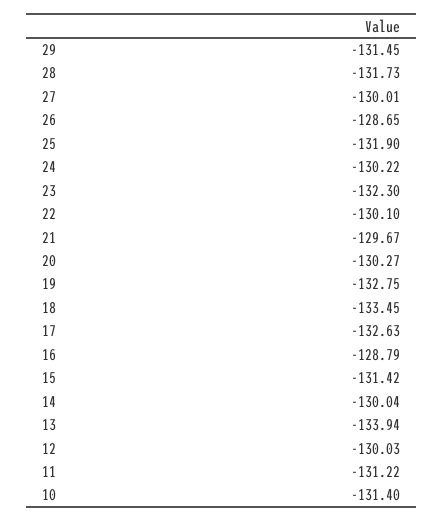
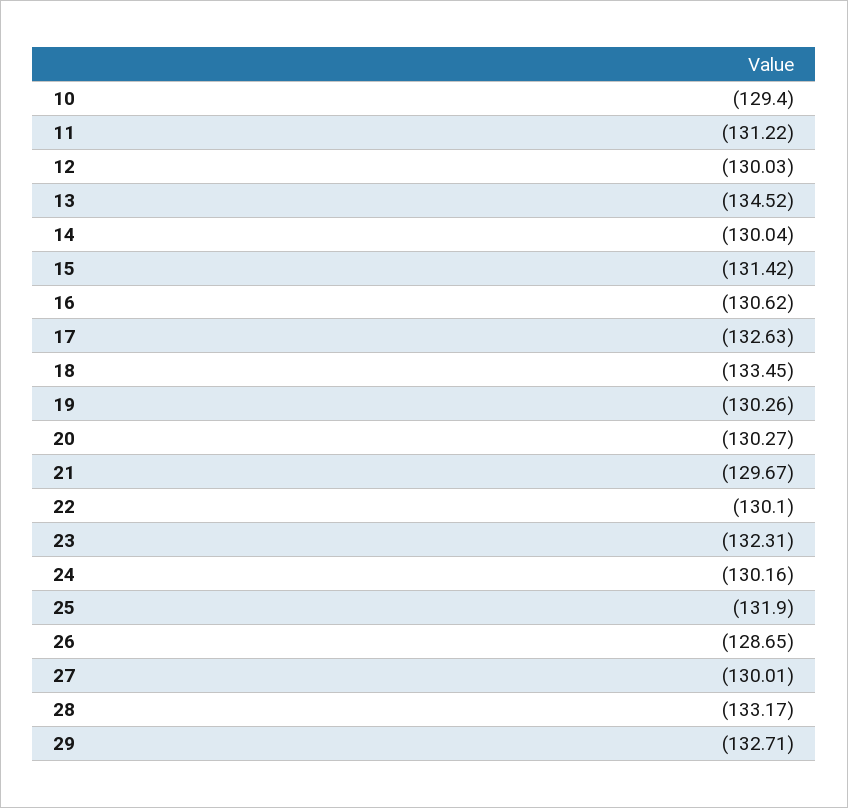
29: -131.45 -> -132.71
28: -131.73 -> -133.17
24: -130.22 -> -130.16
23: -132.3 -> -132.31
19: -132.75 -> -130.26
16: -128.79 -> -130.62
13: -133.94 -> -134.52
10: -131.4 -> -129.4

